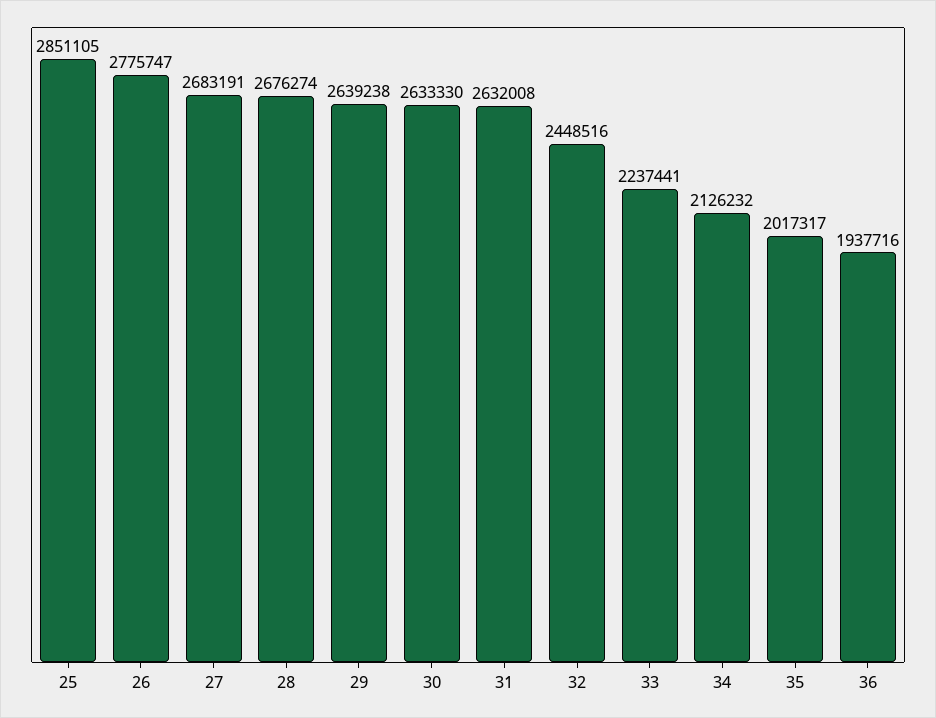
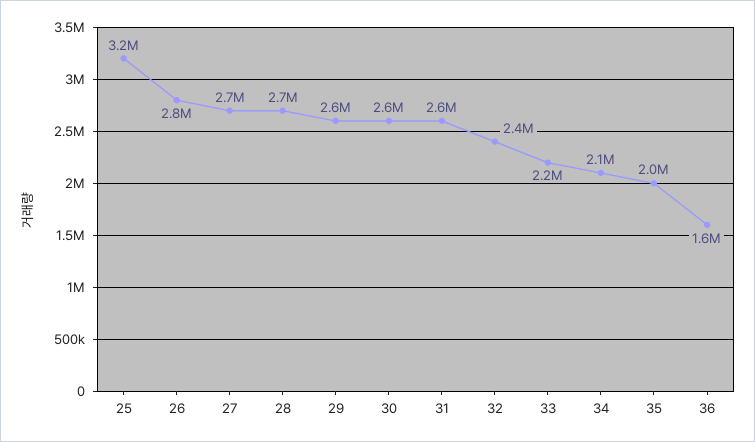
25: 2851105 -> 3200000
36: 1937716 -> 1600000

